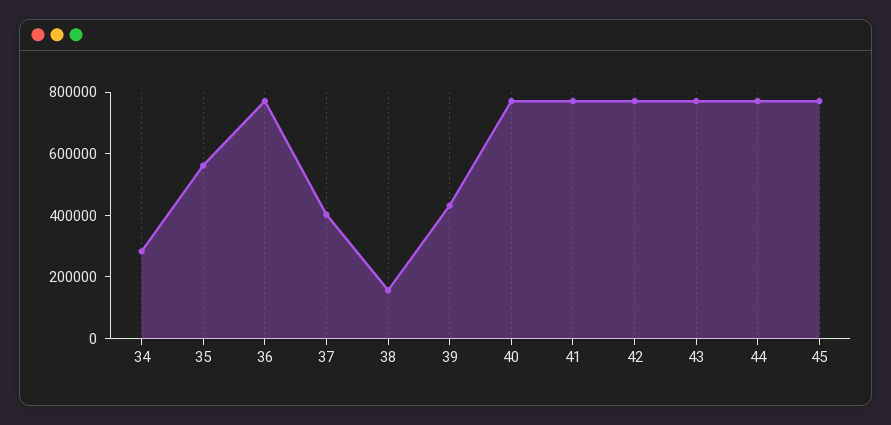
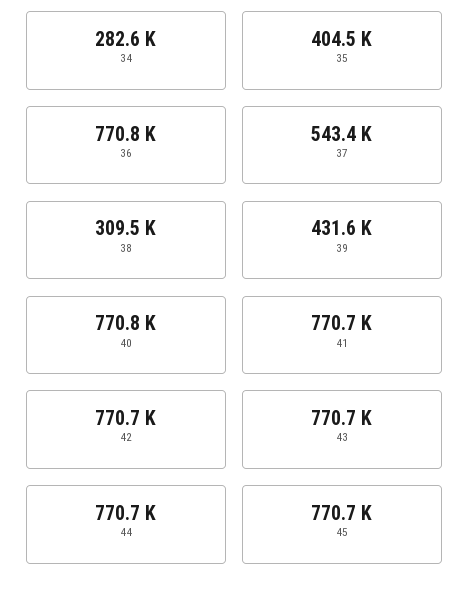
35: 550000 -> 404500
37: 400000 -> 543400
38: 150000 -> 309500

